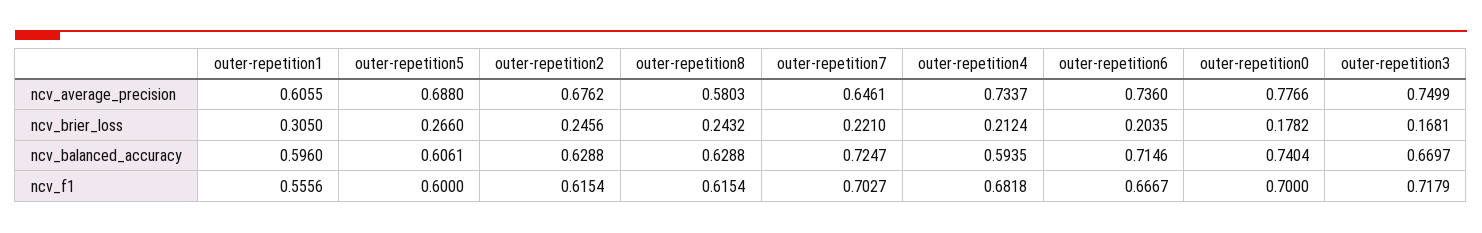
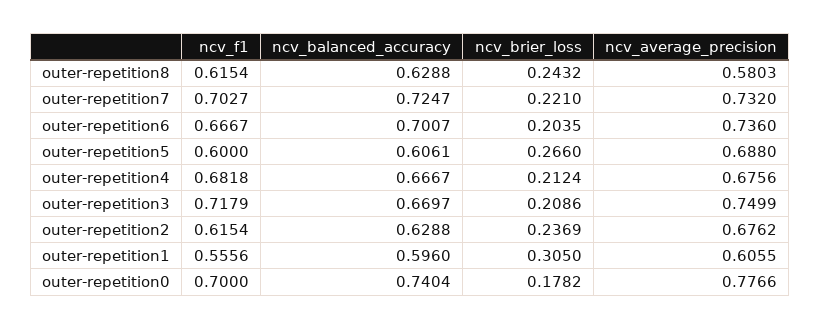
outer-repetition7, ncv_average_precision: 0.6461 -> 0.732
outer-repetition4, ncv_average_precision: 0.7337 -> 0.6756
outer-repetition2, ncv_brier_loss: 0.2456 -> 0.2369
outer-repetition3, ncv_brier_loss: 0.1681 -> 0.2086
outer-repetition4, ncv_balanced_accuracy: 0.5935 -> 0.6667
outer-repetition6, ncv_balanced_accuracy: 0.7146 -> 0.7007

